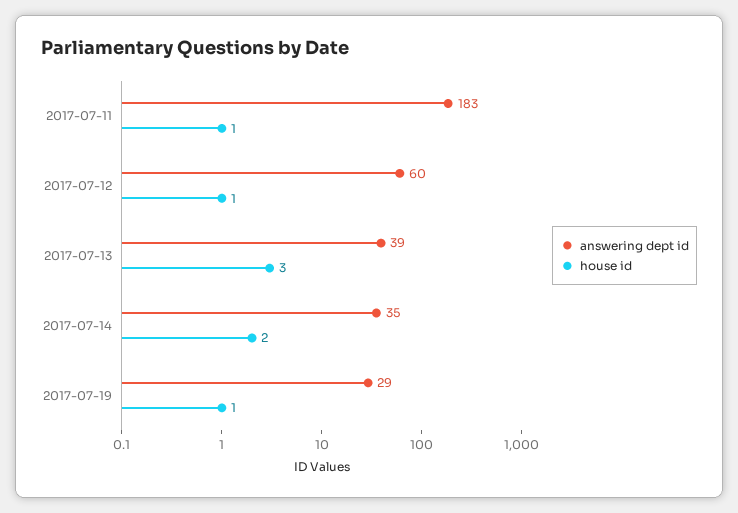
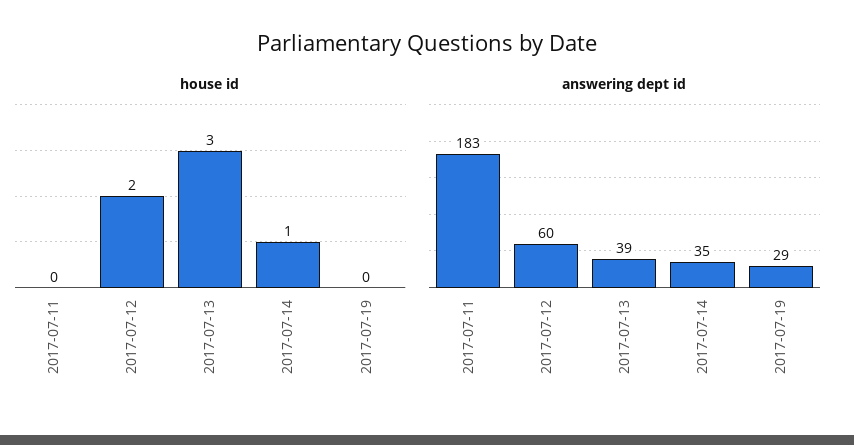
house id, 2017-07-11: 1 -> 0
house id, 2017-07-12: 1 -> 2
house id, 2017-07-14: 2 -> 1
house id, 2017-07-19: 1 -> 0

